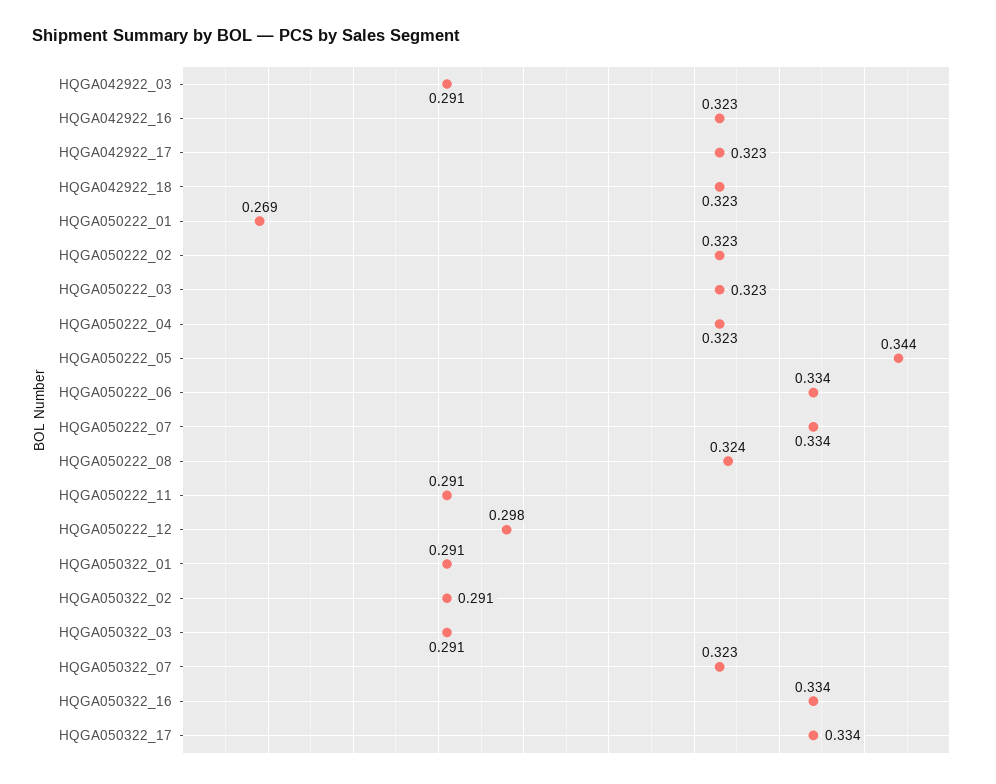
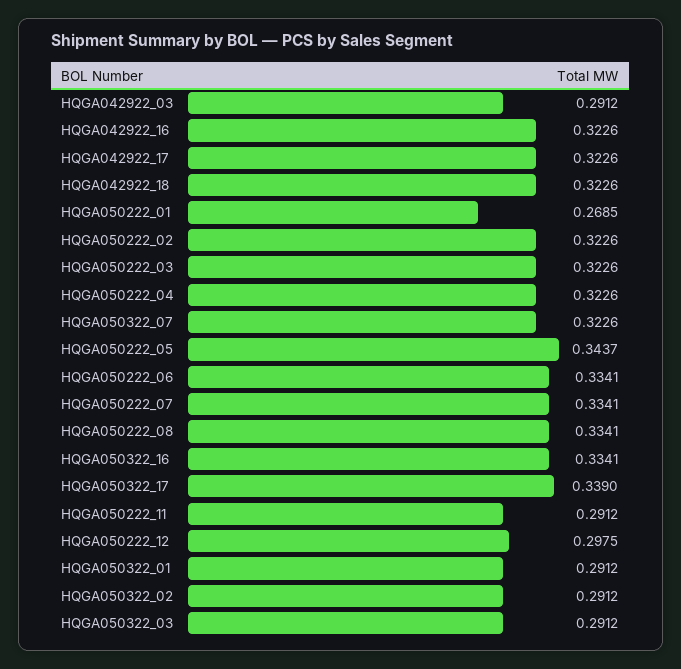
HQGA050222_08: 0.324 -> 0.3341
HQGA050322_17: 0.334 -> 0.339

